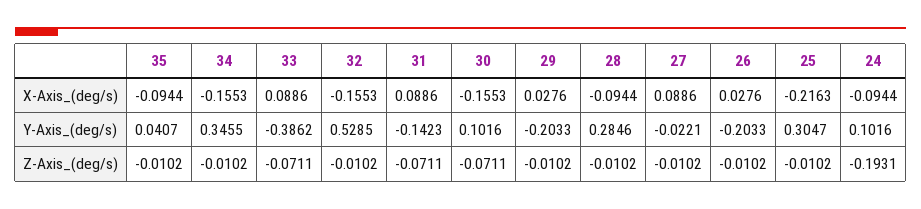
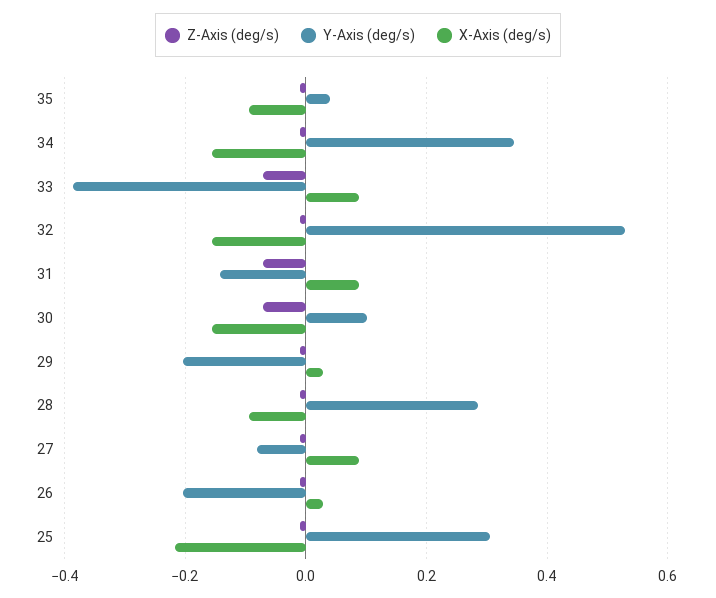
X-Axis_(deg/s), 24: -0.0944 -> none
Y-Axis_(deg/s), 27: -0.0221 -> -0.08
Y-Axis_(deg/s), 24: 0.1016 -> none
Z-Axis_(deg/s), 24: -0.1931 -> none

